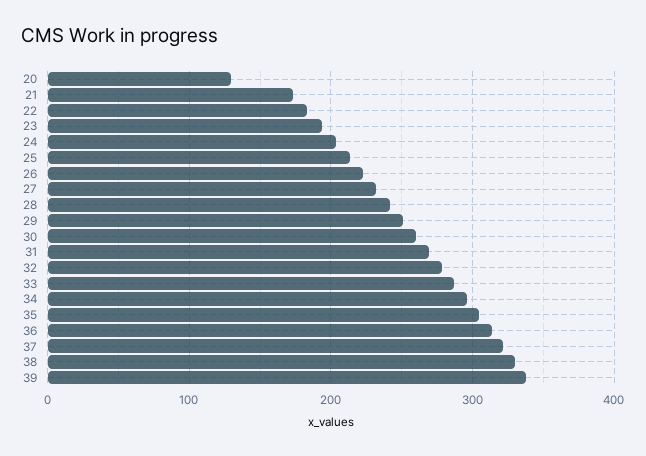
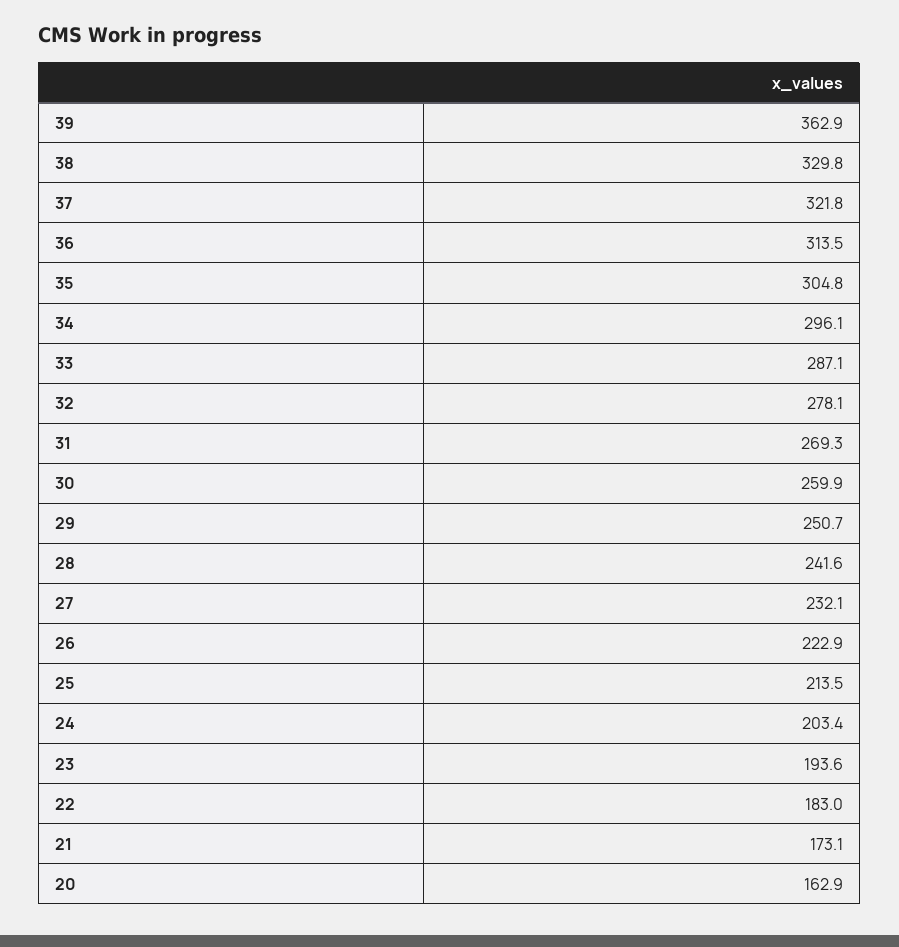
20: 130 -> 162.9
39: 340 -> 362.9

